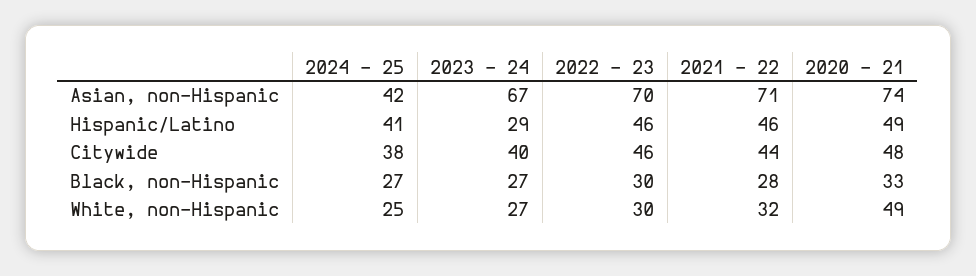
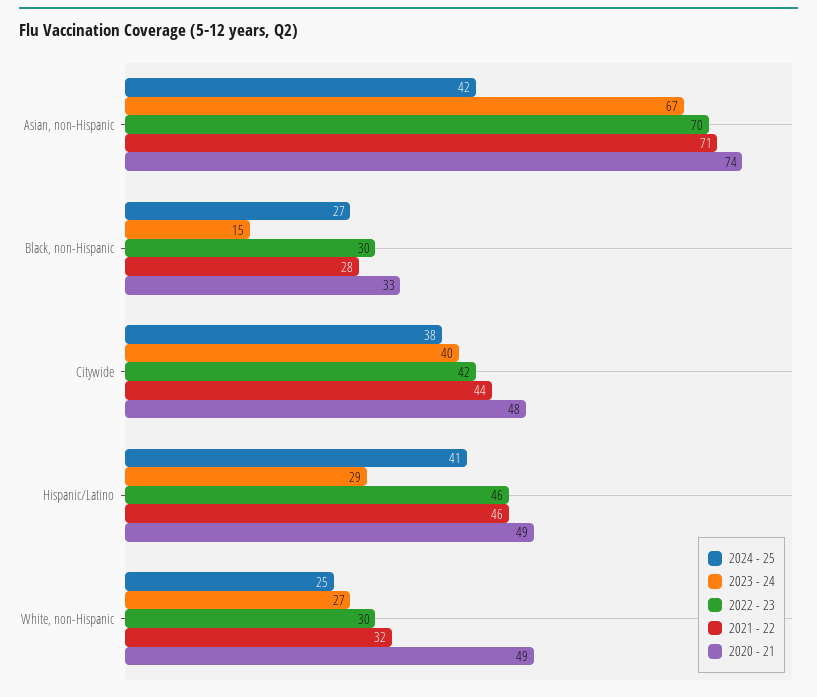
2022 - 23, Citywide: 46 -> 42
2023 - 24, Black, non-Hispanic: 27 -> 15

